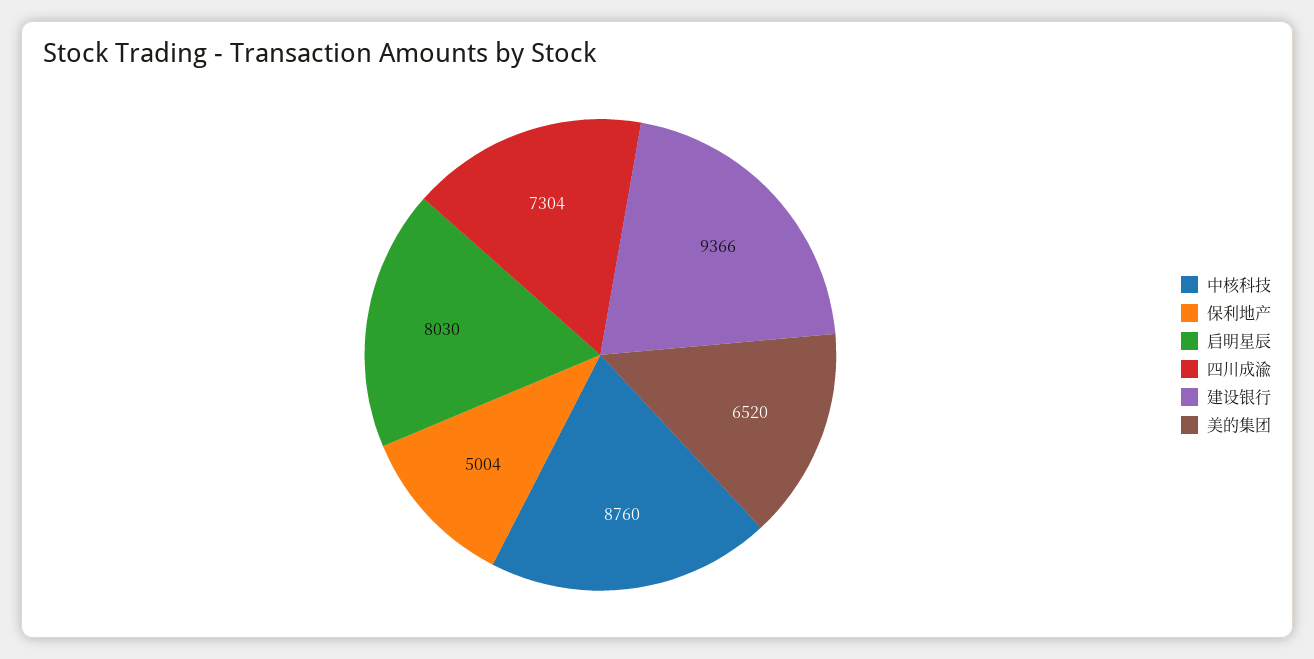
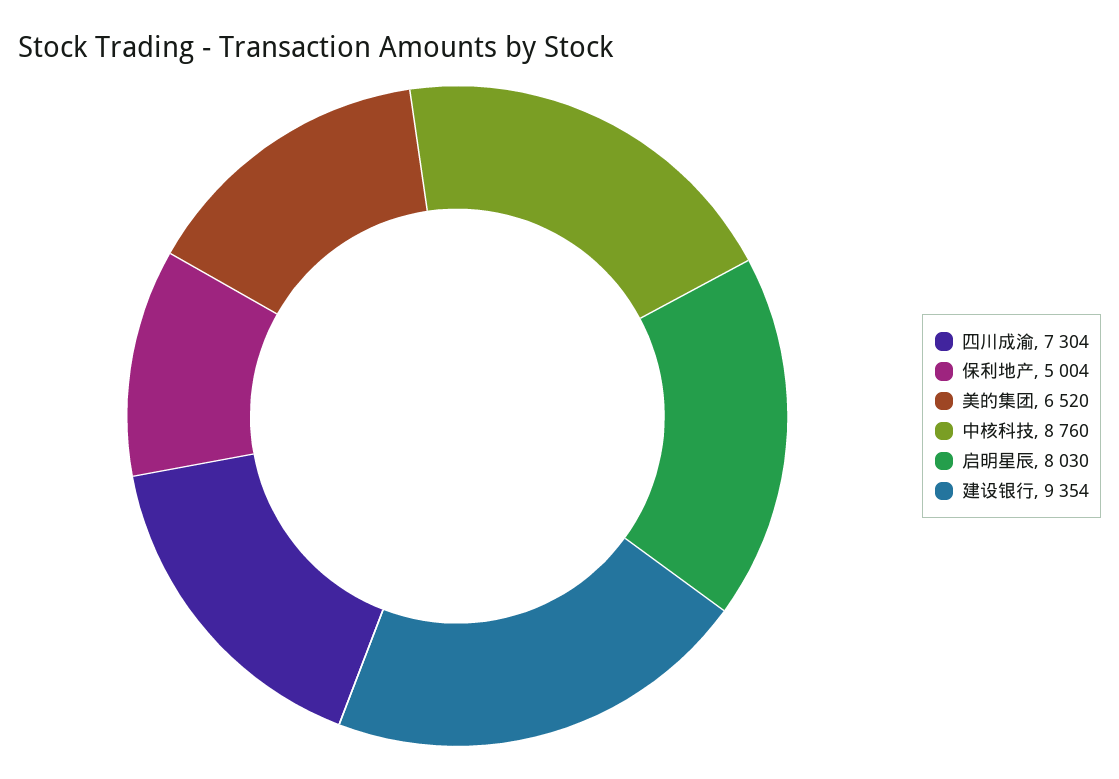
建设银行: 9366 -> 9354

